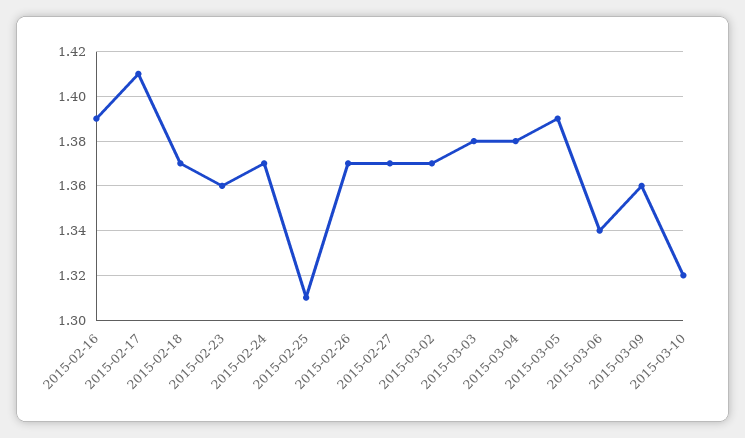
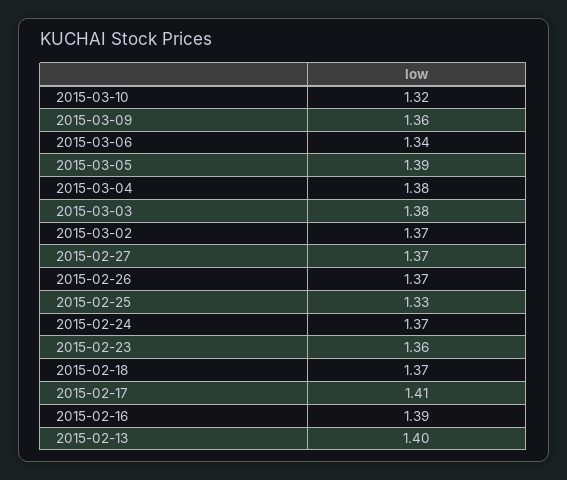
2015-02-25: 1.31 -> 1.33
2015-02-13: none -> 1.4

